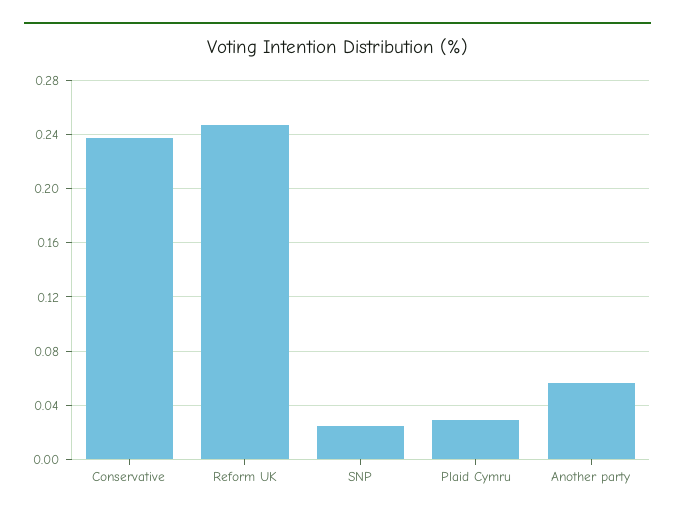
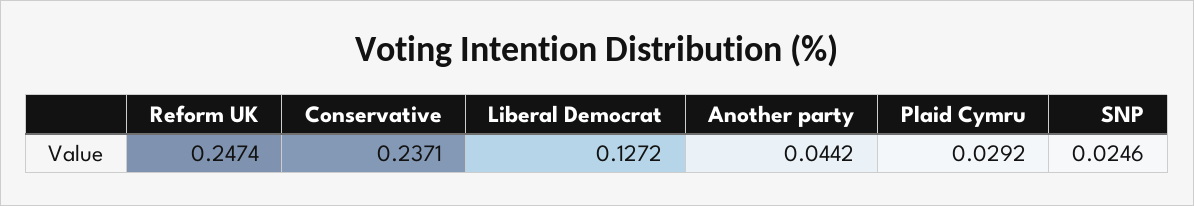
Another party: 0.055 -> 0.0442
Liberal Democrat: none -> 0.1272

